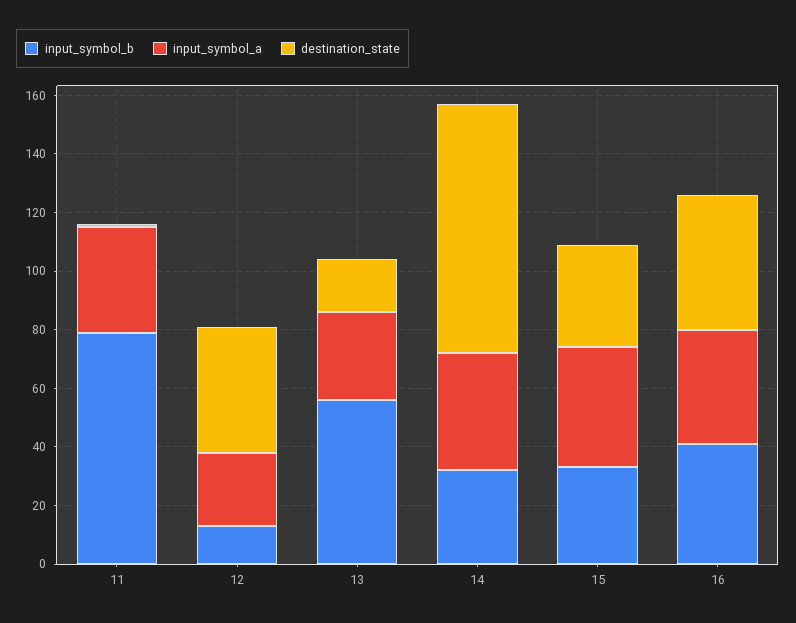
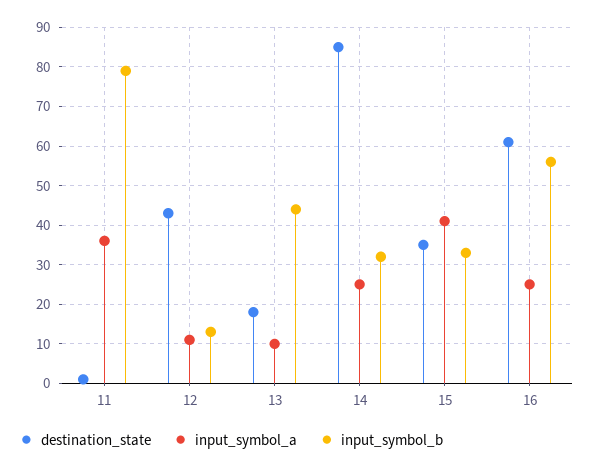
input_symbol_a, 12: 25 -> 10
input_symbol_b, 13: 55 -> 45
input_symbol_a, 13: 30 -> 10
input_symbol_a, 14: 40 -> 25
input_symbol_b, 16: 40 -> 55
input_symbol_a, 16: 40 -> 25
destination_state, 16: 45 -> 60

